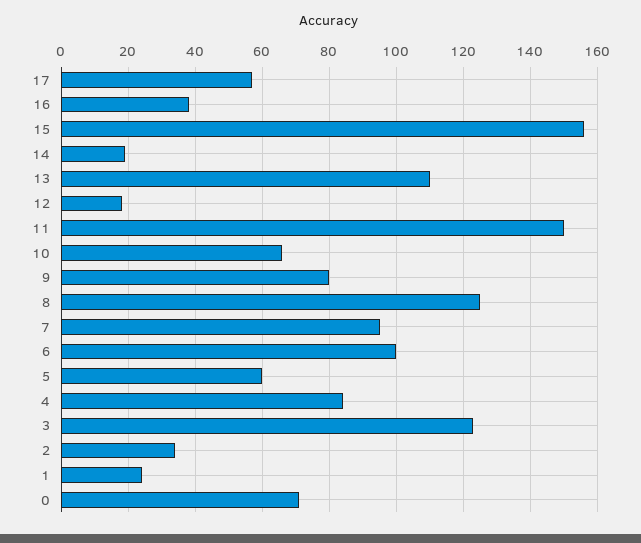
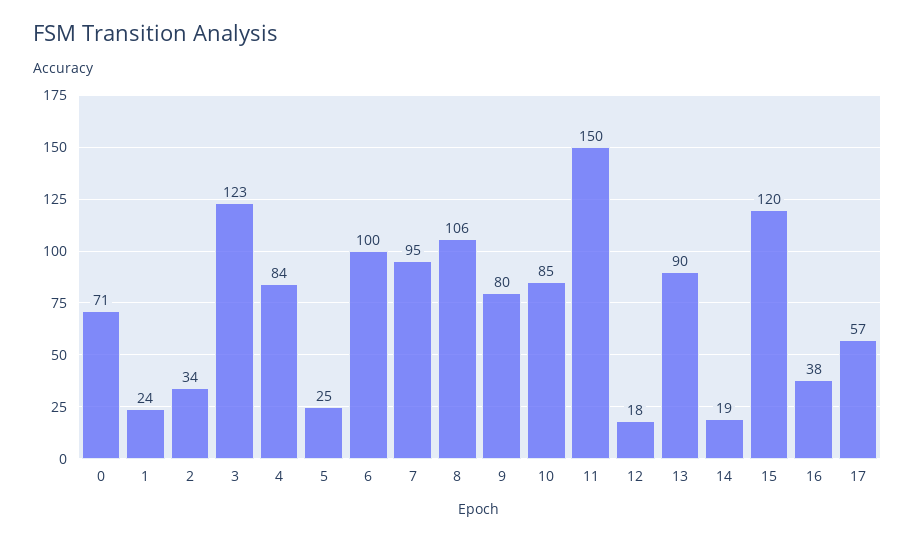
15: 155 -> 120
13: 110 -> 90
10: 65 -> 85
8: 125 -> 106
5: 60 -> 25

